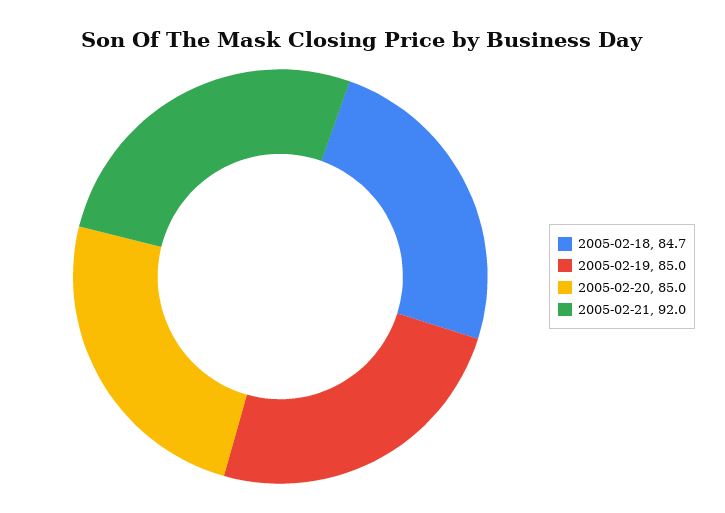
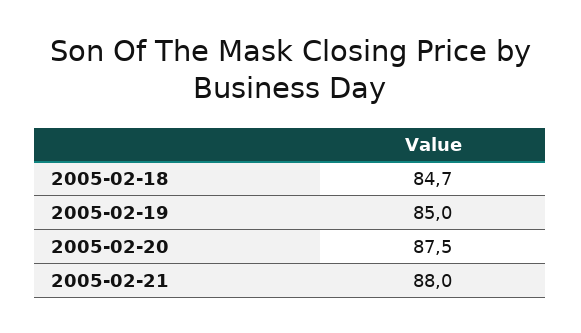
2005-02-20: 85 -> 87.5
2005-02-21: 92 -> 88

